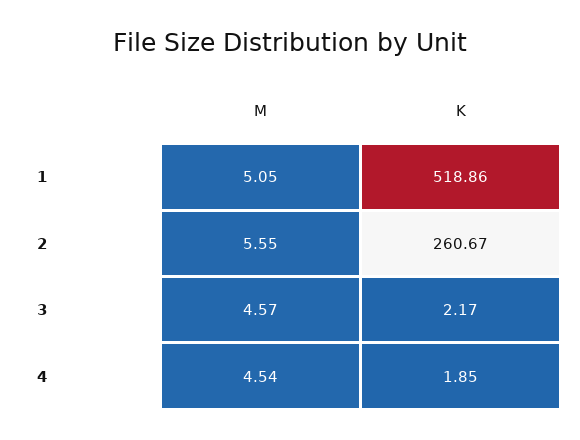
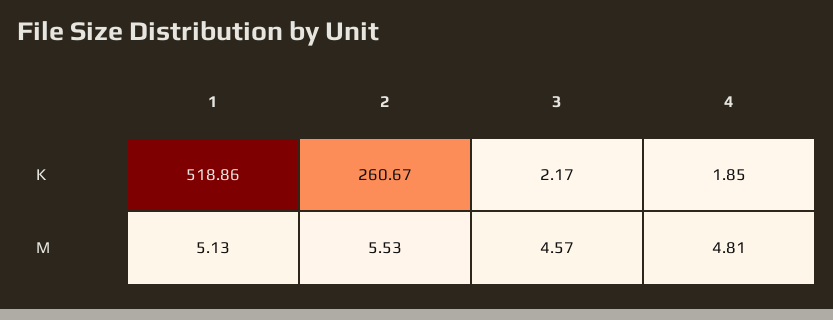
M, 1: 5.05 -> 5.13
M, 2: 5.55 -> 5.53
M, 4: 4.54 -> 4.81

